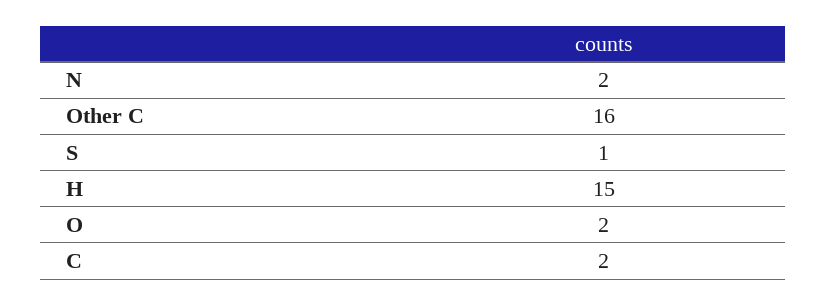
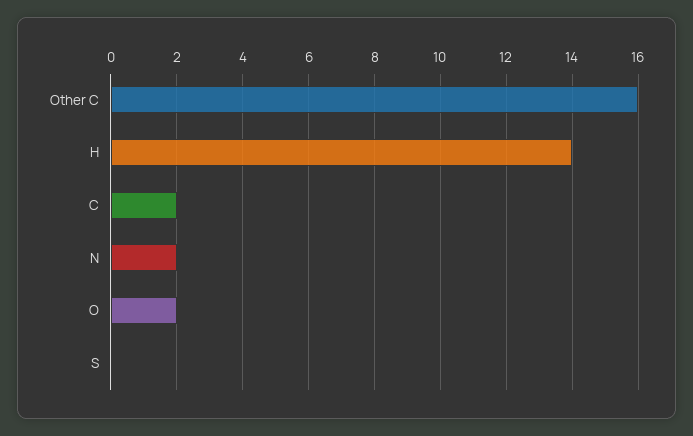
S: 1 -> 0
H: 15 -> 14

